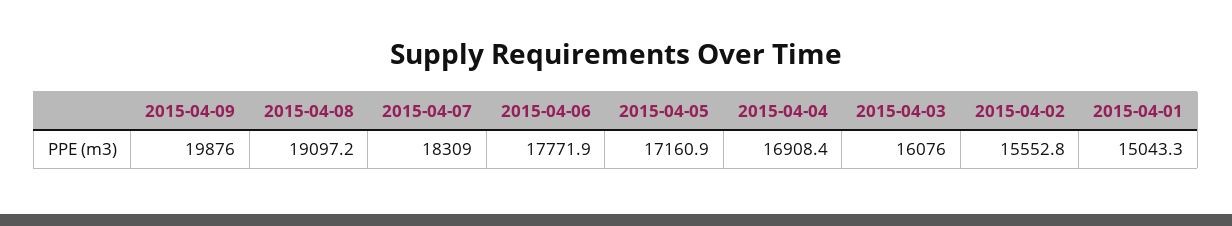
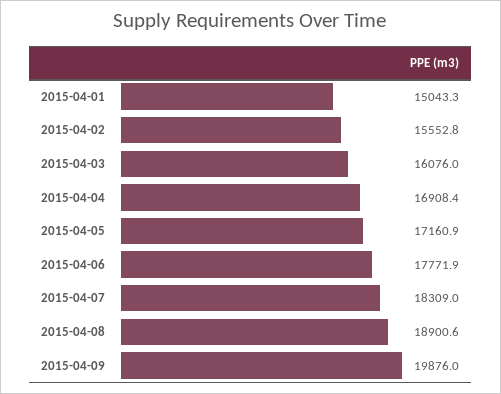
2015-04-08: 19097.2 -> 18900.6

